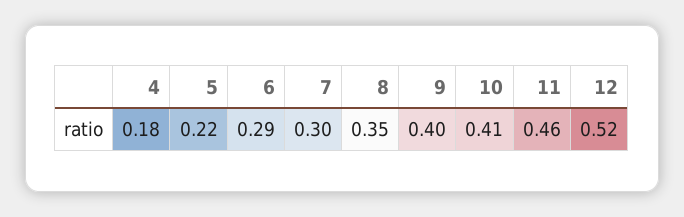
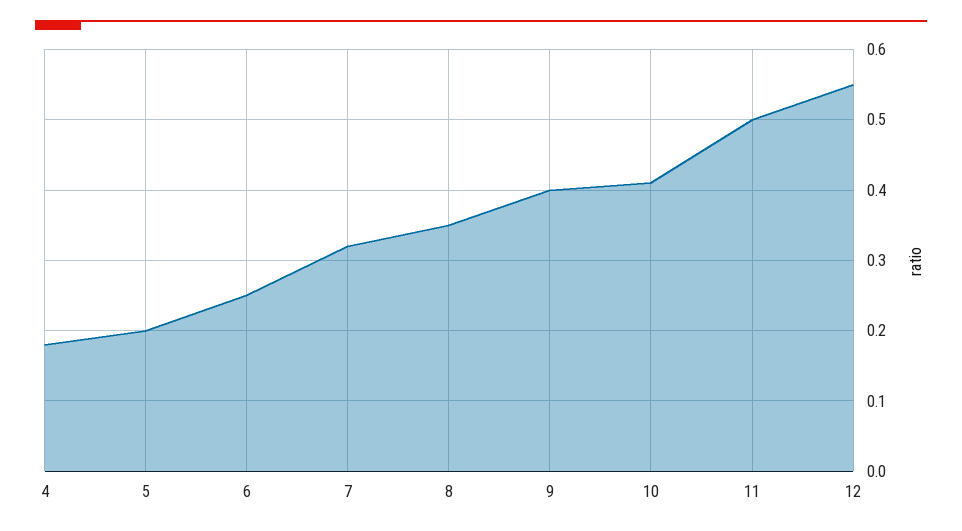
5: 0.22 -> 0.2
6: 0.29 -> 0.25
7: 0.3 -> 0.32
11: 0.46 -> 0.5
12: 0.52 -> 0.55

